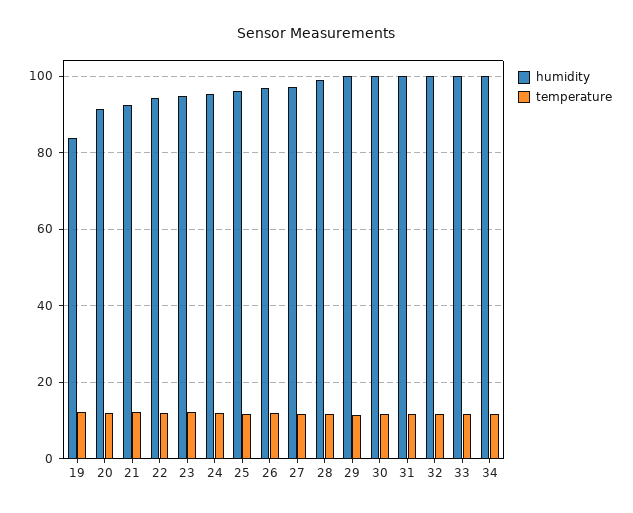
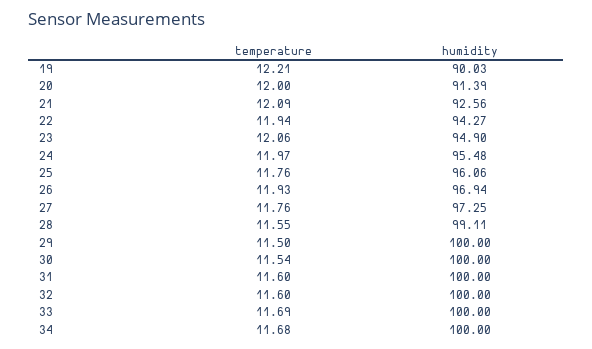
humidity, 19: 84 -> 90.03

